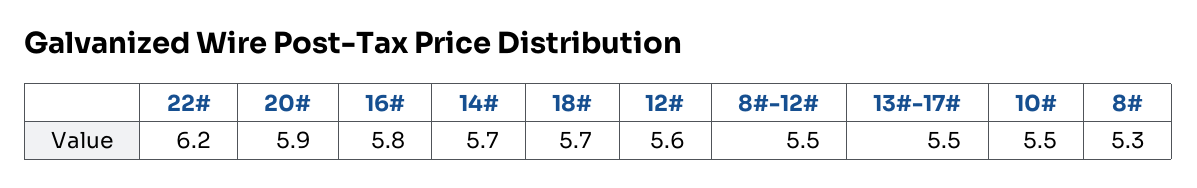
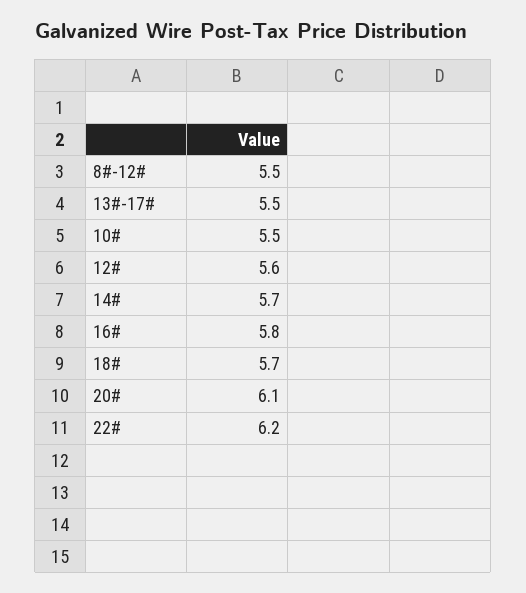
20#: 5.9 -> 6.1
8#: 5.3 -> none

